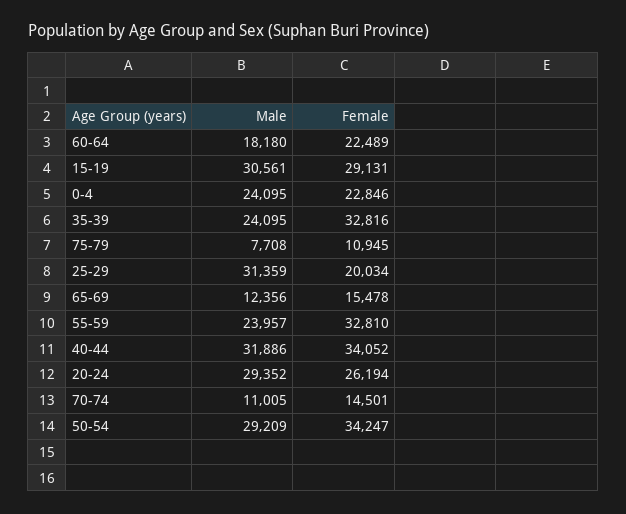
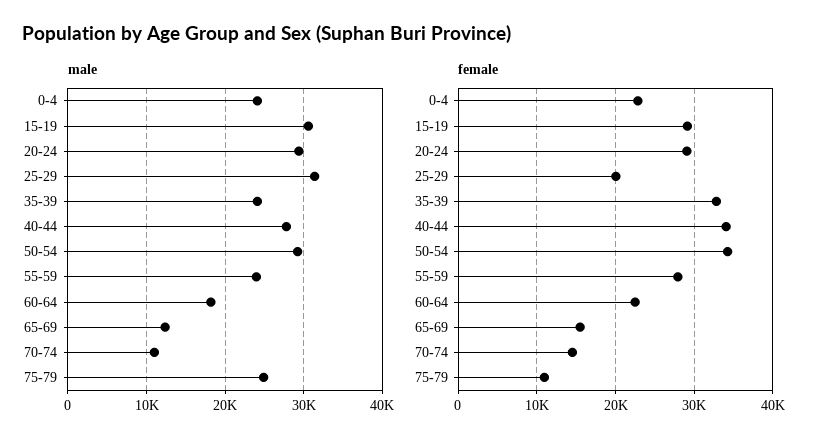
Male, 75-79: 7708 -> 25000
Female, 55-59: 32810 -> 28000
Male, 40-44: 31886 -> 28000
Female, 20-24: 26194 -> 29000

